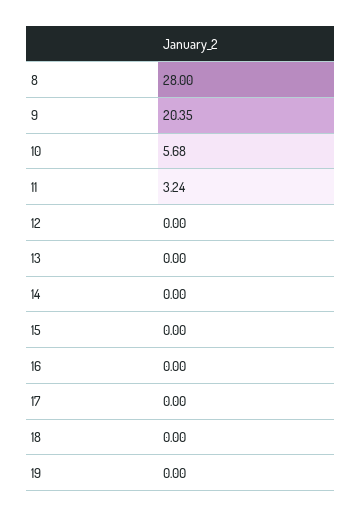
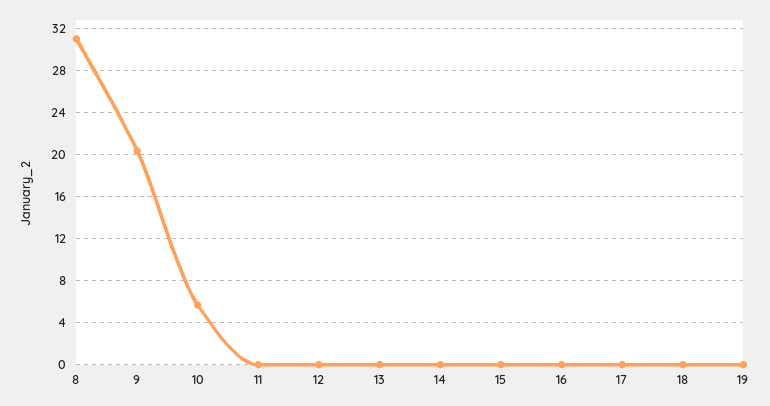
8: 28 -> 31
11: 3.24 -> 0

